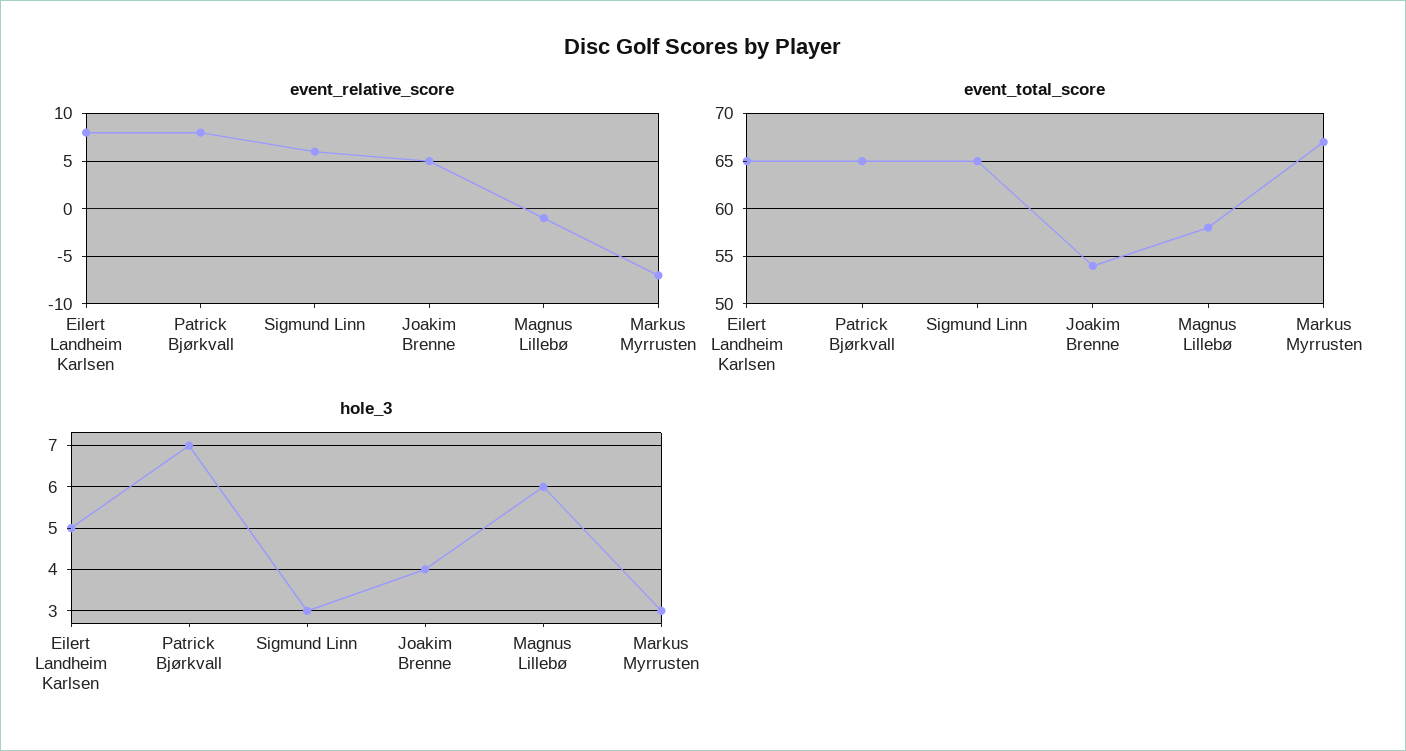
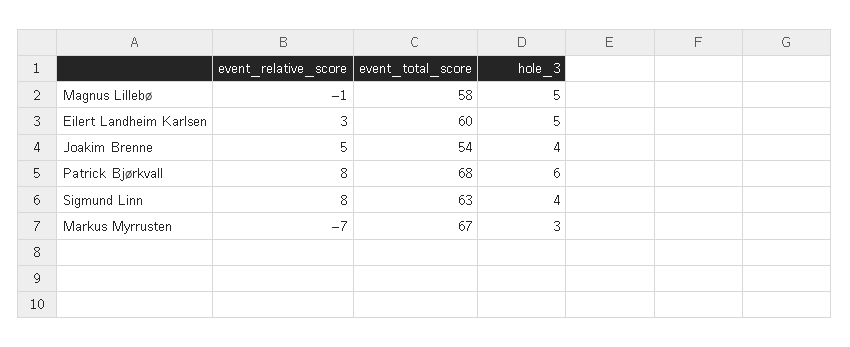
event_relative_score, Eilert Landheim Karlsen: 8 -> 3
event_relative_score, Sigmund Linn: 6 -> 8
event_total_score, Eilert Landheim Karlsen: 65 -> 60
event_total_score, Patrick Bjørkvall: 65 -> 68
event_total_score, Sigmund Linn: 65 -> 63
hole_3, Patrick Bjørkvall: 7 -> 6
hole_3, Sigmund Linn: 3 -> 4
hole_3, Magnus Lillebø: 6 -> 5

